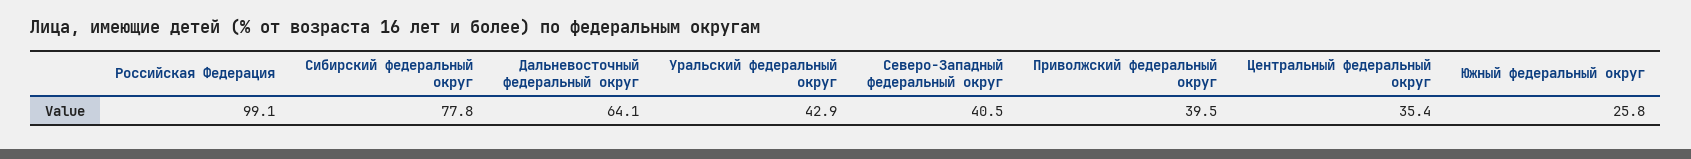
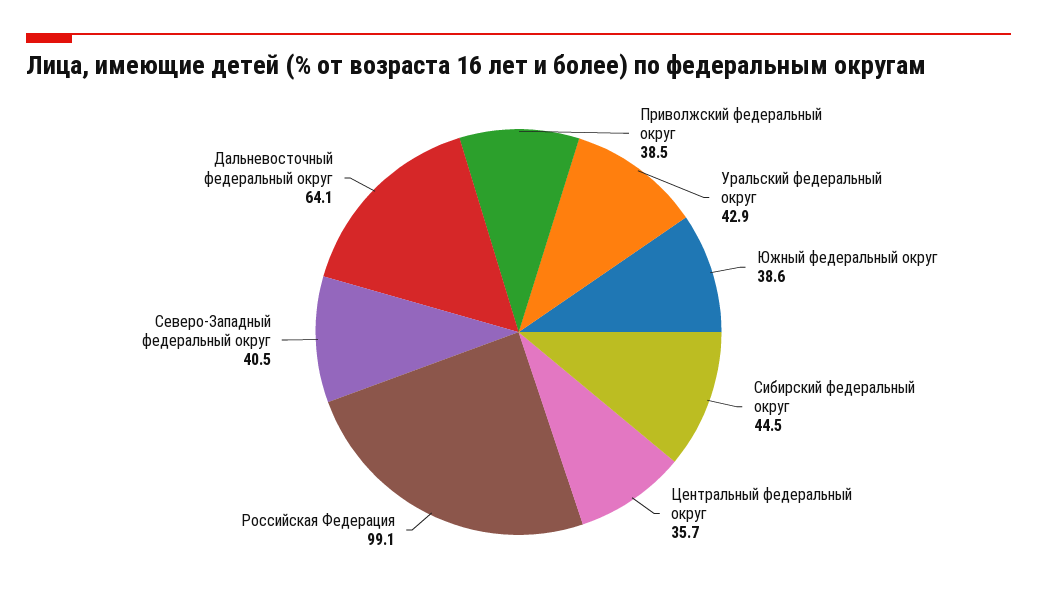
Сибирский федеральный округ: 77.8 -> 44.5
Приволжский федеральный округ: 39.5 -> 38.5
Центральный федеральный округ: 35.4 -> 35.7
Южный федеральный округ: 25.8 -> 38.6

